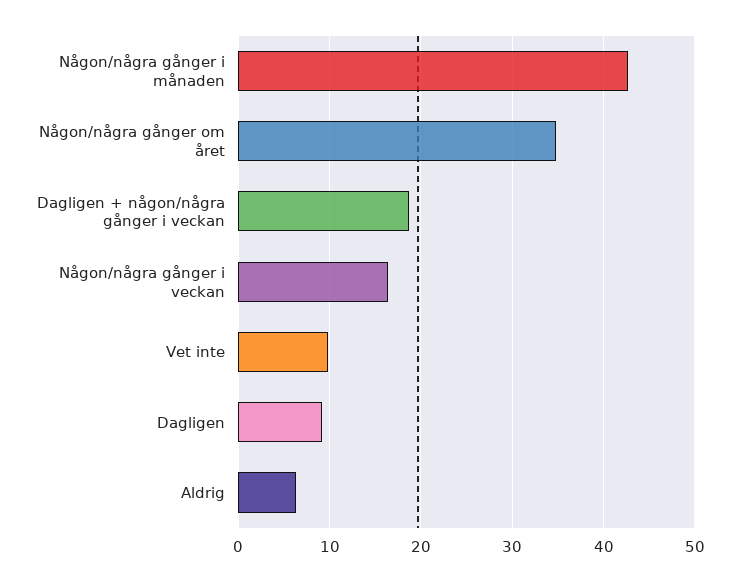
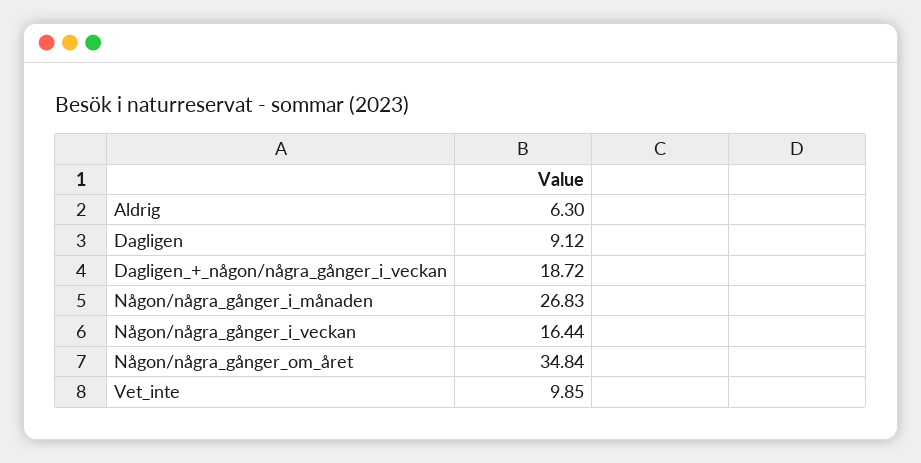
Någon/några gånger i månaden: 43 -> 26.83

